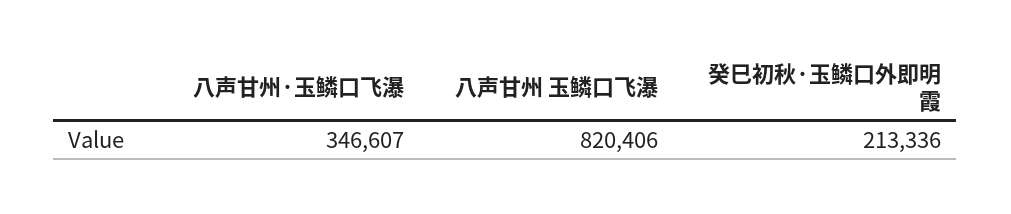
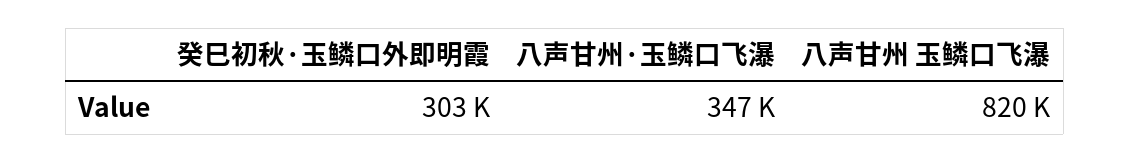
癸巳初秋·玉鳞口外即明霞: 213336 -> 303000

